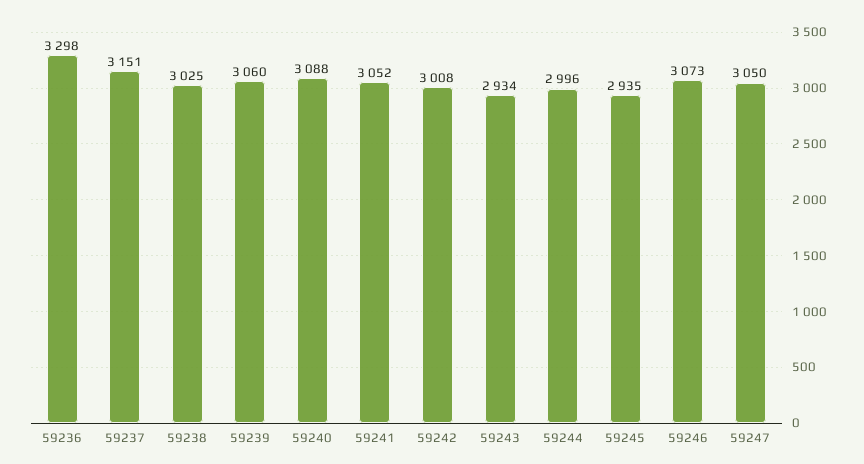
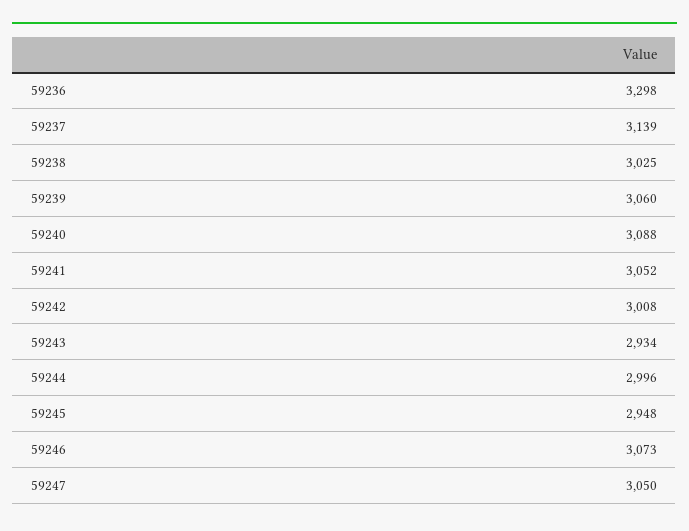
59237: 3151 -> 3139
59245: 2935 -> 2948

